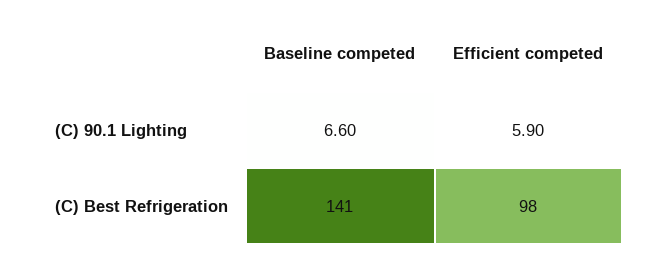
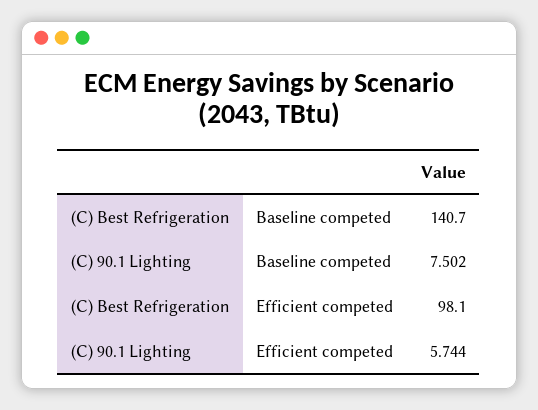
Baseline competed, (C) 90.1 Lighting: 6.6 -> 7.502
Efficient competed, (C) 90.1 Lighting: 5.9 -> 5.744

